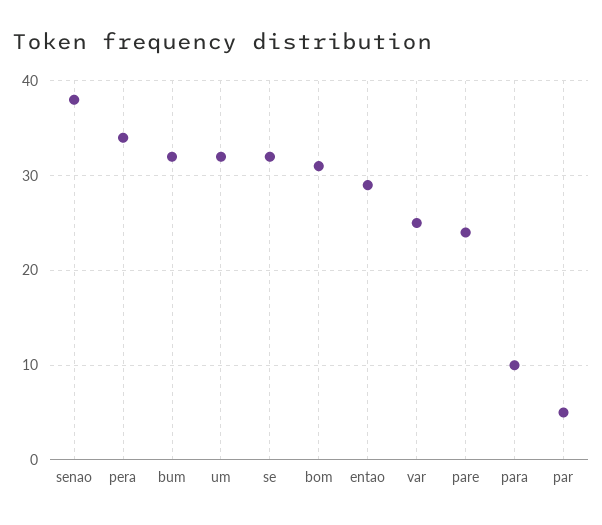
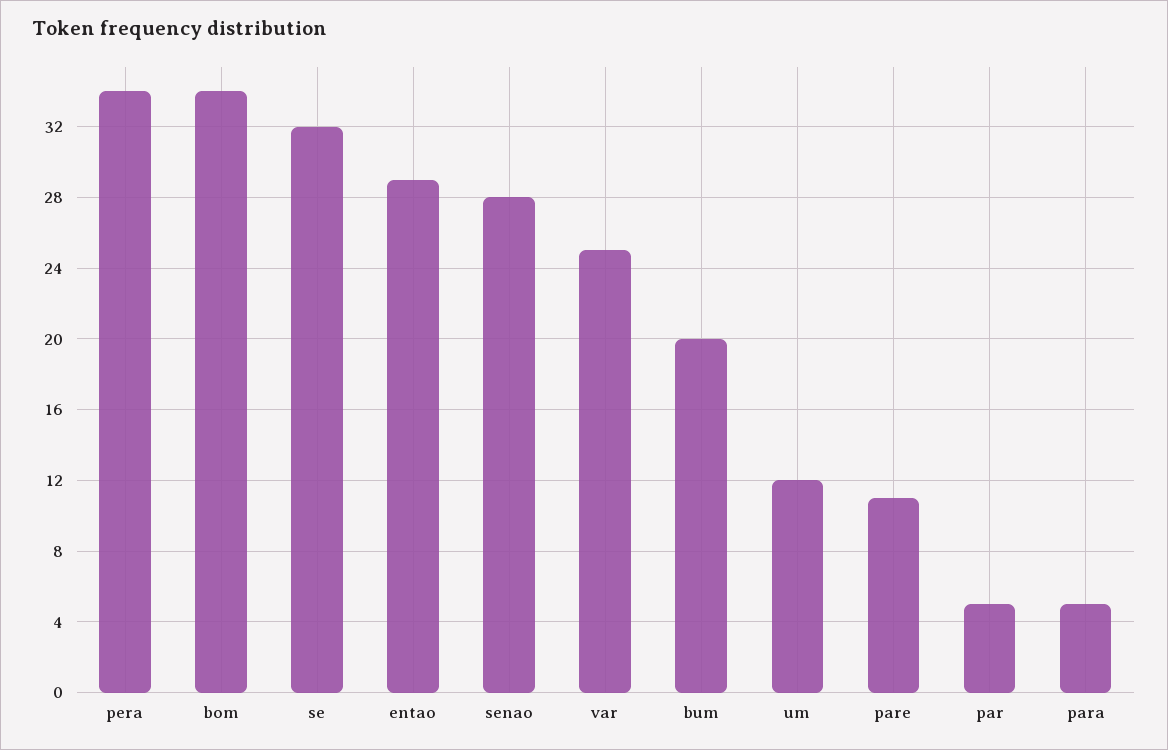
senao: 38 -> 28
bum: 32 -> 20
um: 32 -> 12
bom: 31 -> 34
pare: 24 -> 11
para: 10 -> 5

